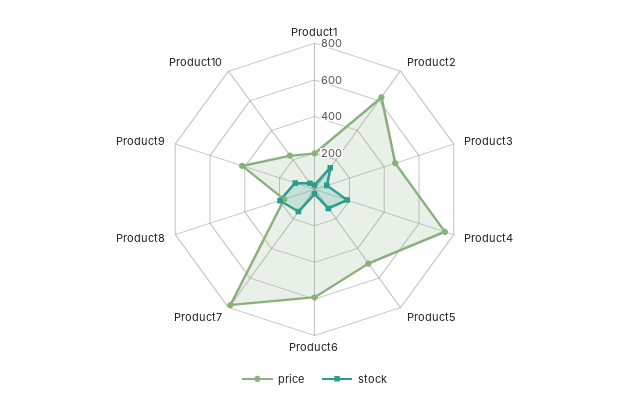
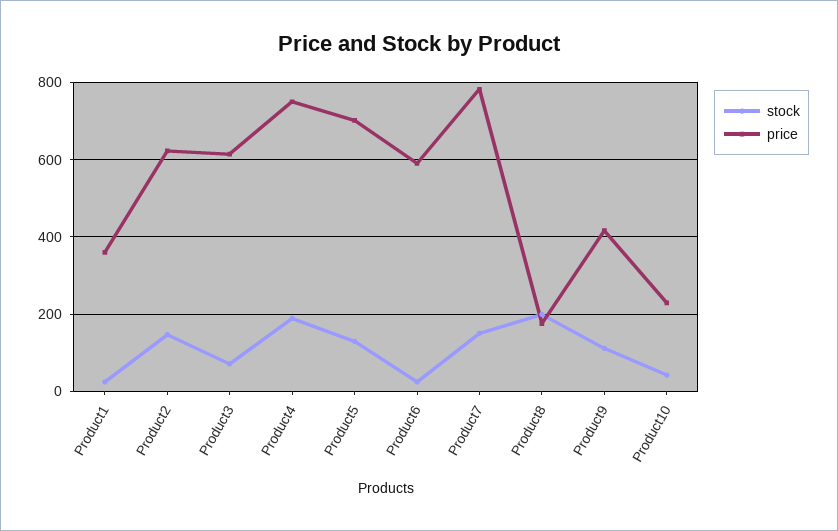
price, Product1: 200 -> 360
price, Product3: 450 -> 620
price, Product5: 500 -> 700

